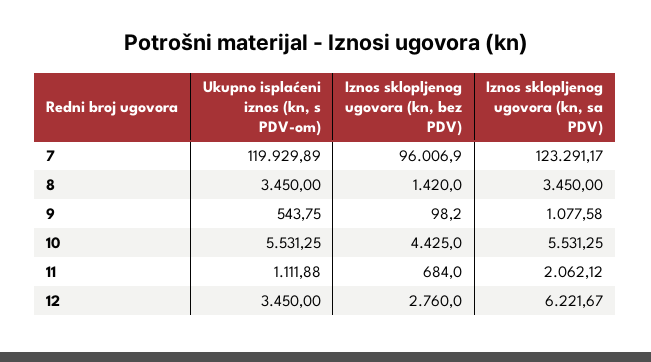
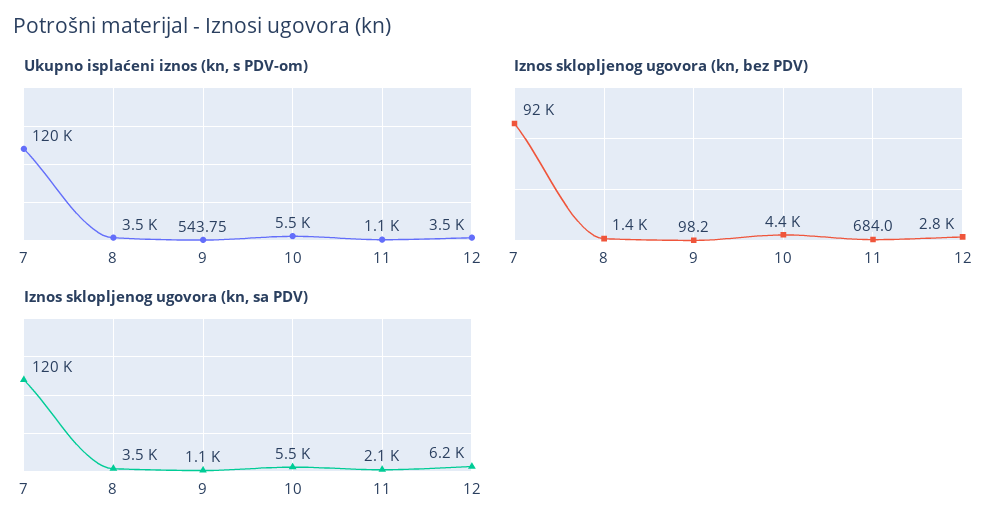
Iznos sklopljenog ugovora (kn, bez PDV), 7: 96006.9 -> 92000
Iznos sklopljenog ugovora (kn, sa PDV), 7: 123291.17 -> 120000

